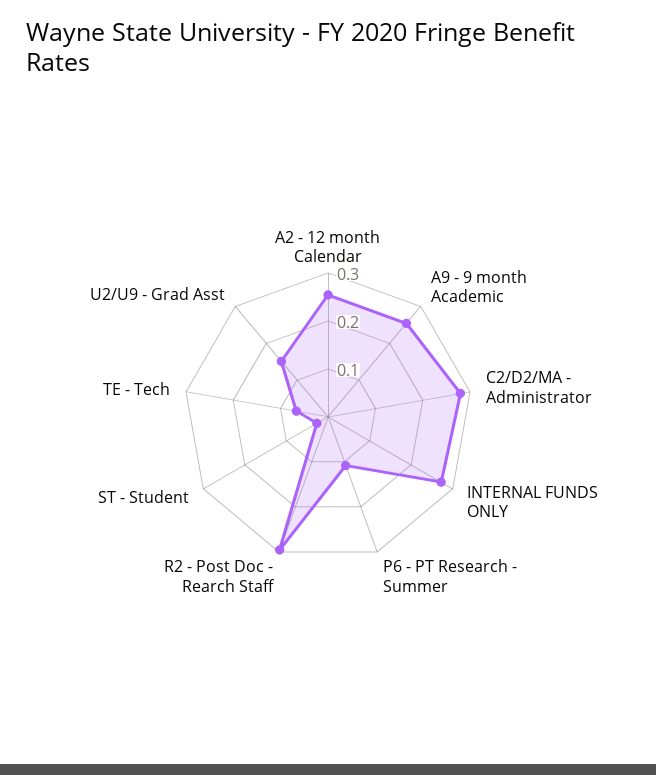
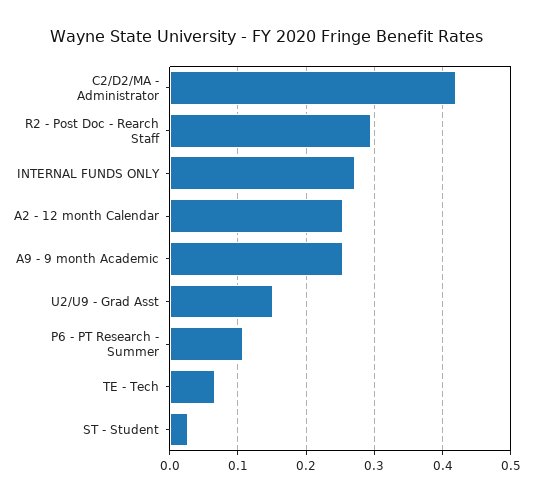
C2/D2/MA - Administrator: 0.28 -> 0.42

